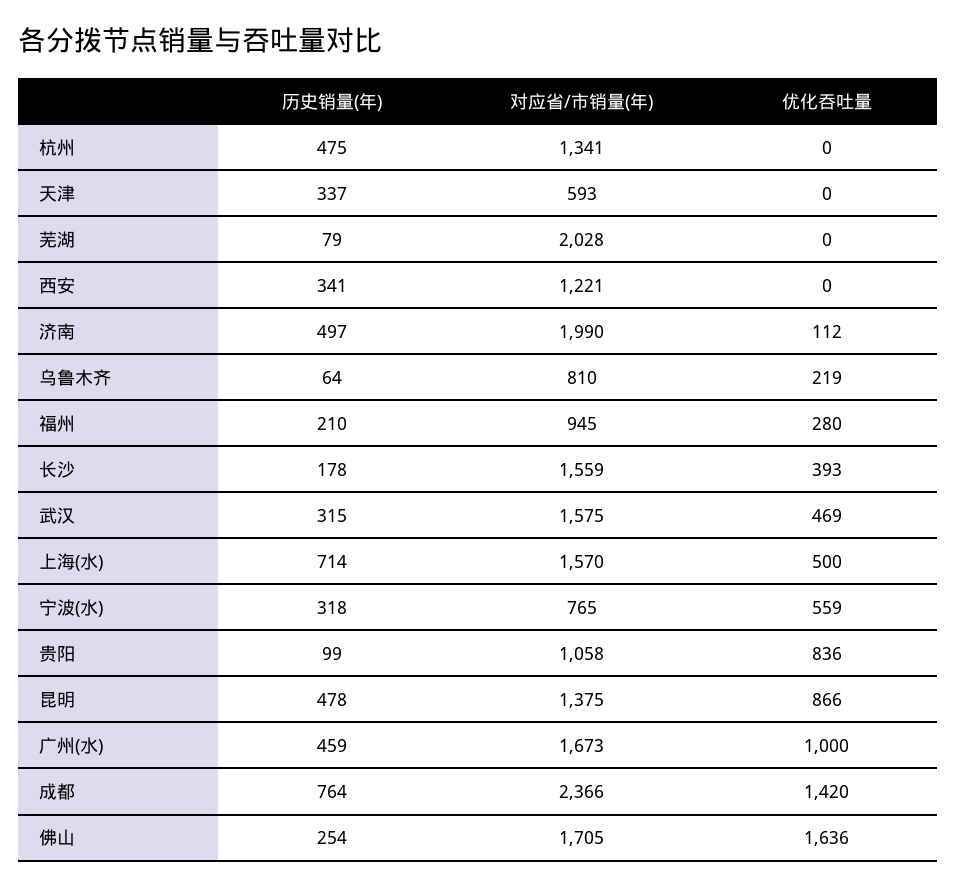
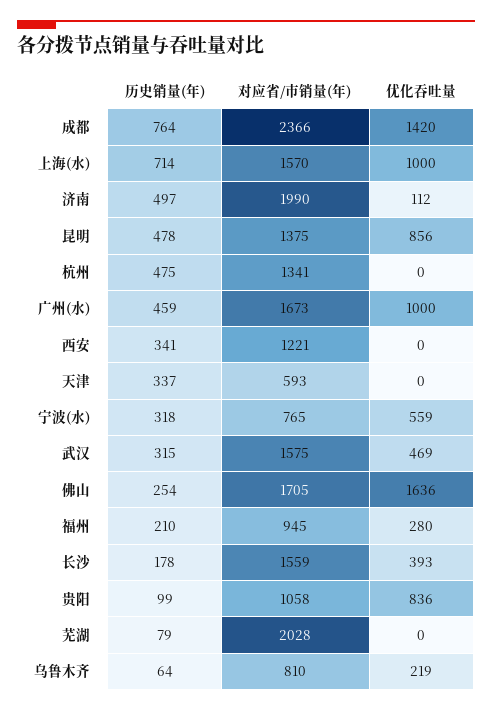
优化吞吐量, 上海(水): 500 -> 1000
优化吞吐量, 昆明: 866 -> 856

